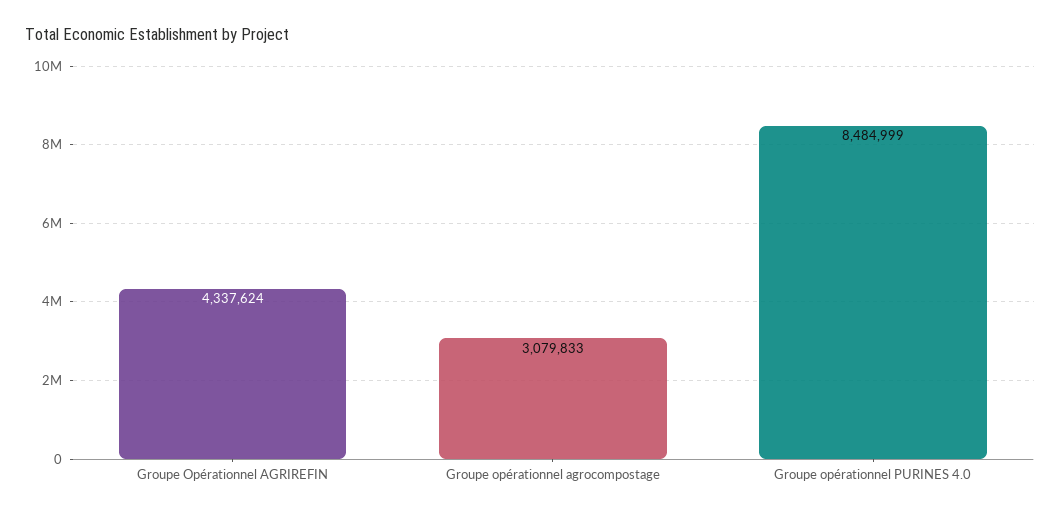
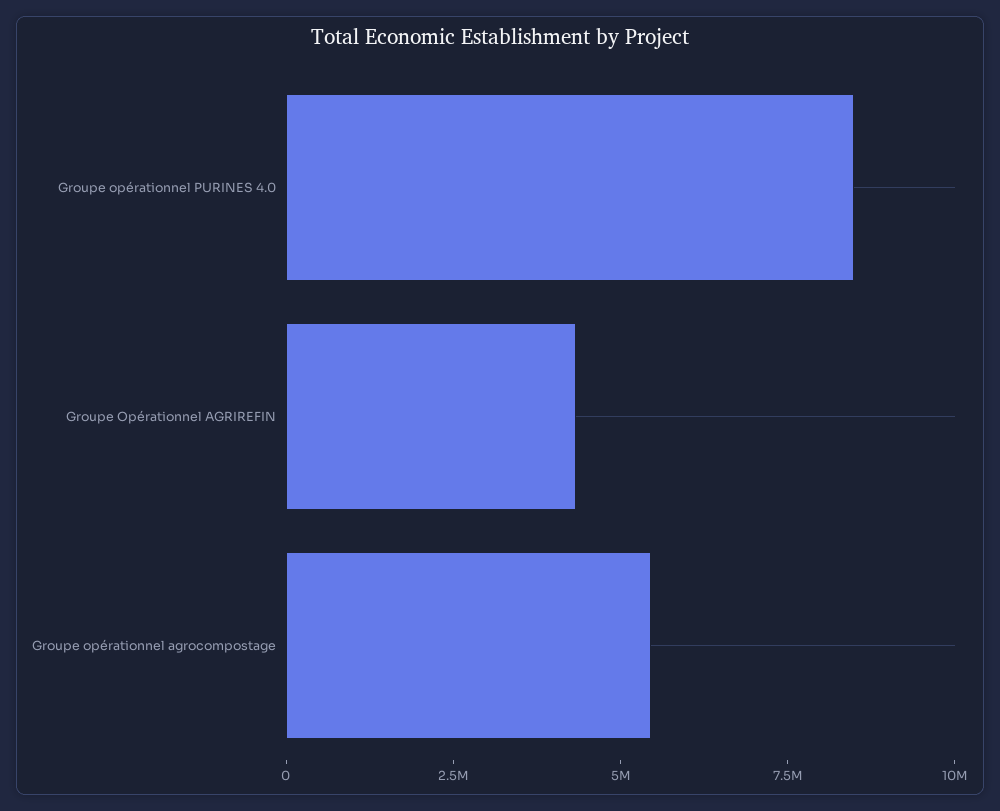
Groupe opérationnel agrocompostage: 3079833 -> 5500000

